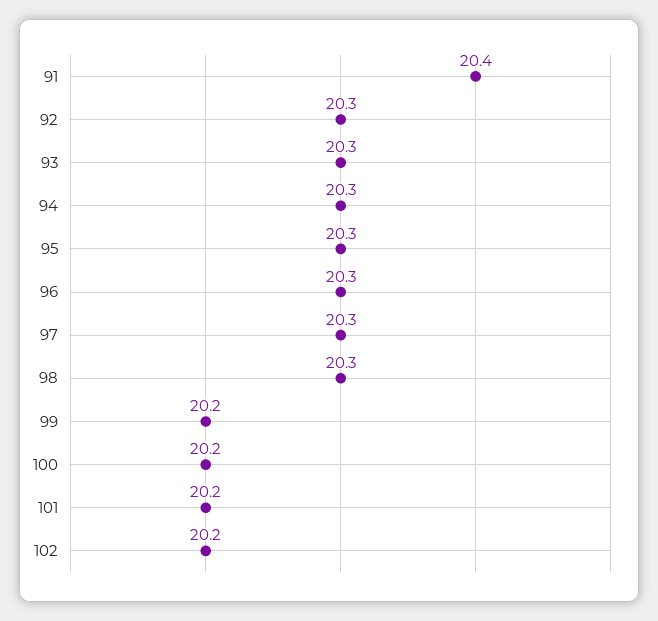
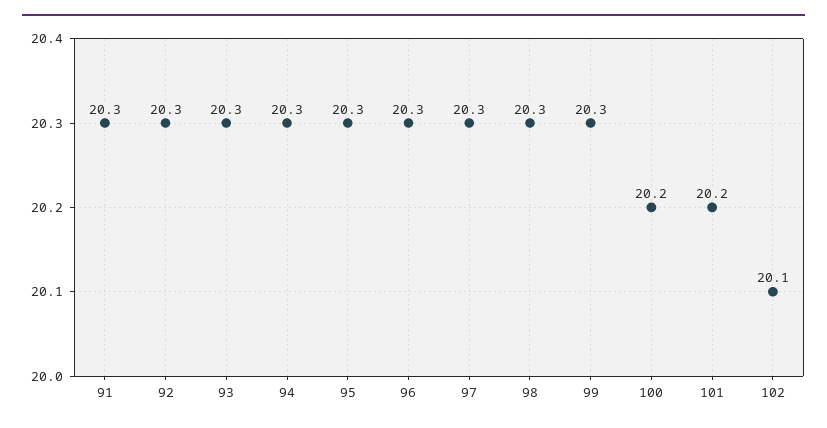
91: 20.4 -> 20.3
99: 20.2 -> 20.3
102: 20.2 -> 20.1

